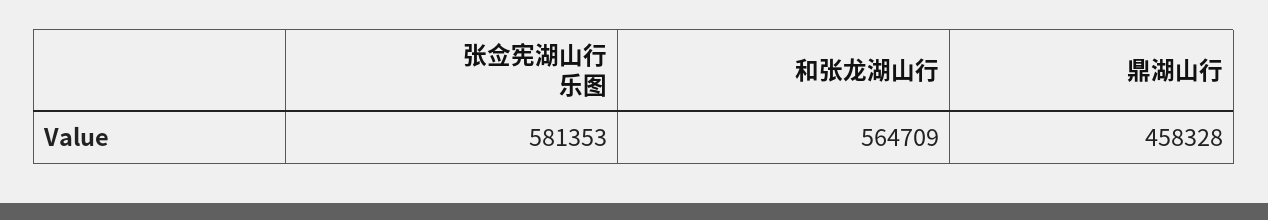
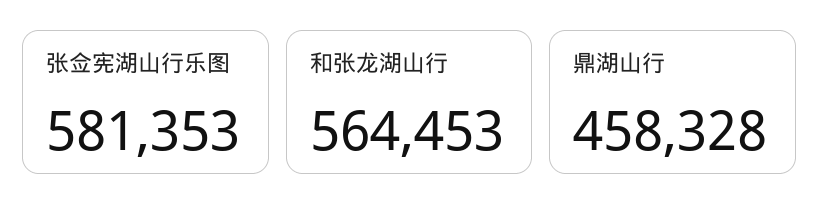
和张龙湖山行: 564709 -> 564453

